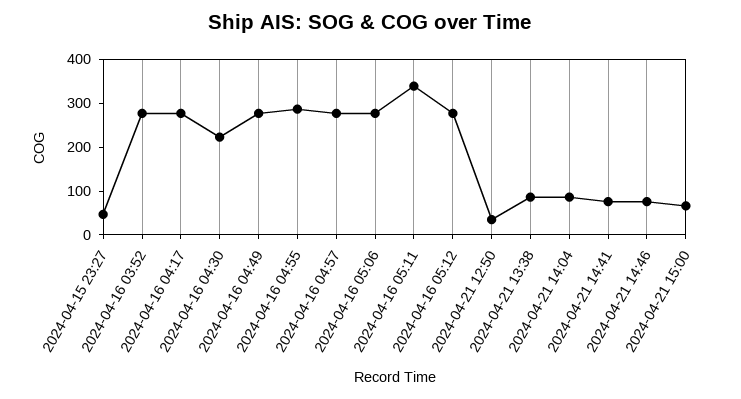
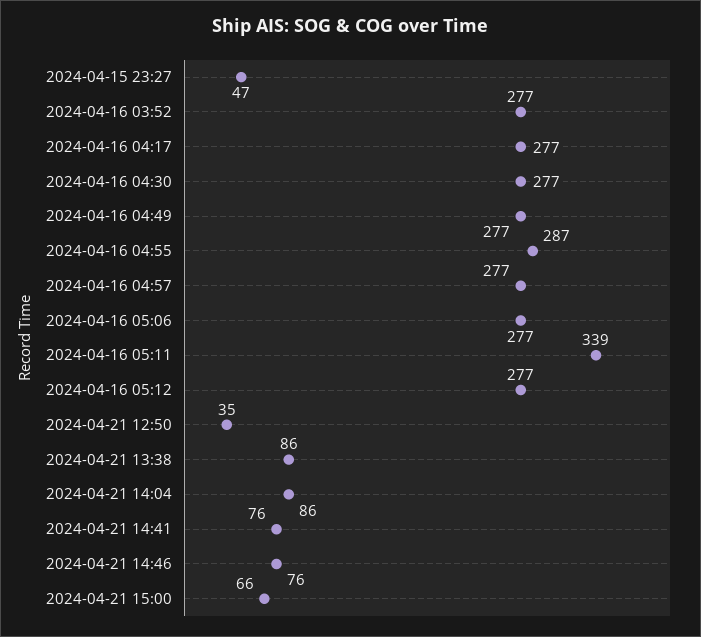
2024-04-16 04:30: 220 -> 277

